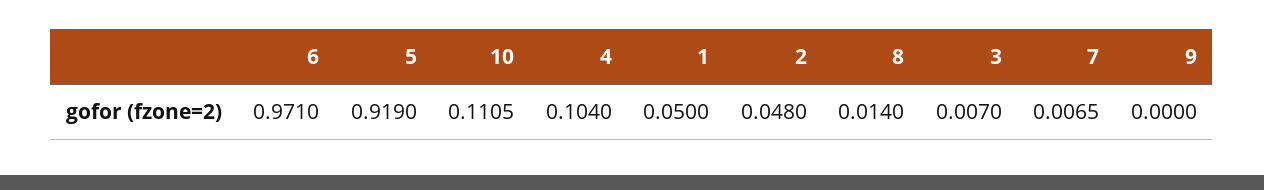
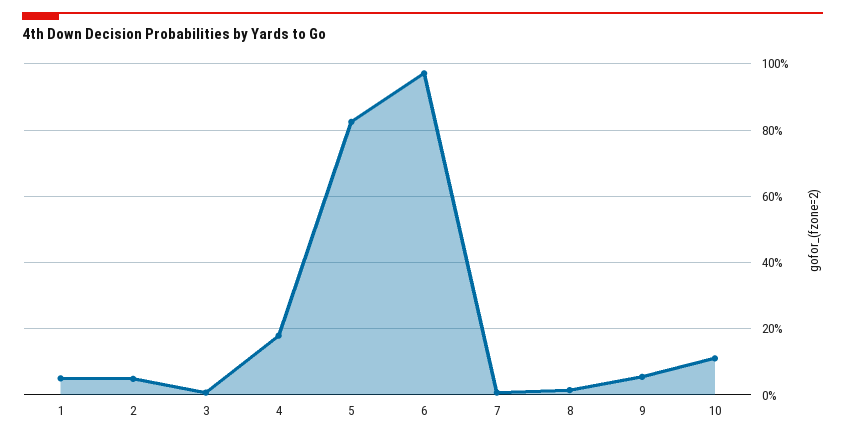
5: 0.919 -> 0.82
4: 0.104 -> 0.18
9: 0 -> 0.06

